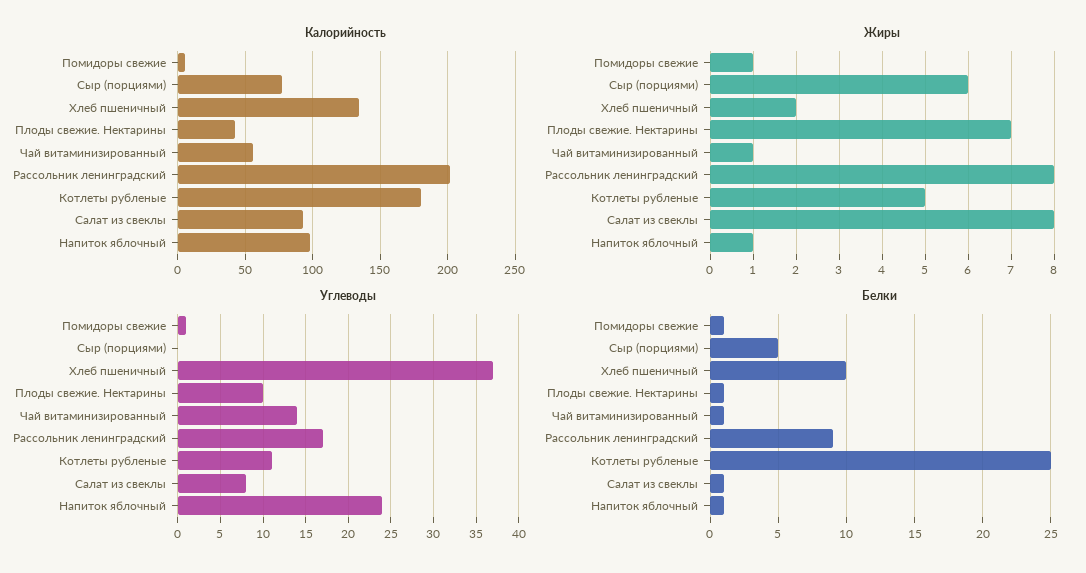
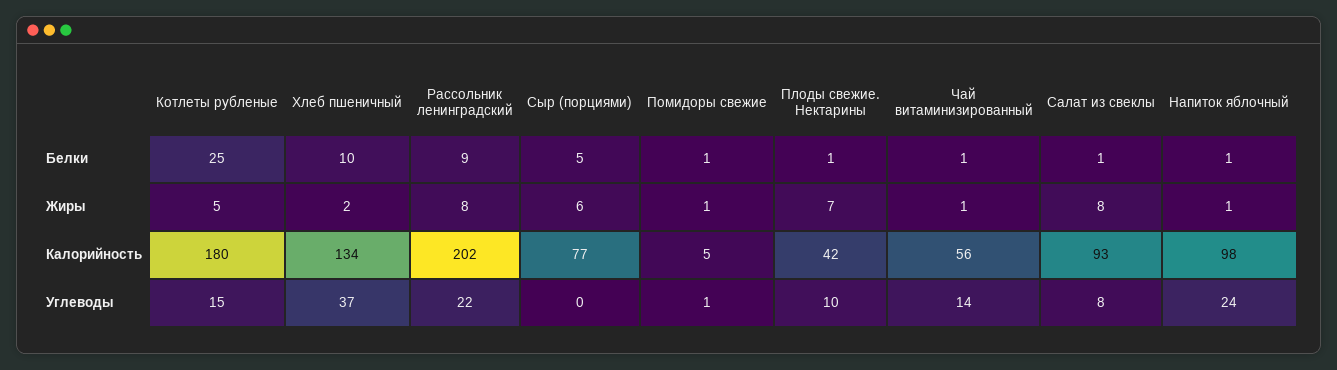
Углеводы, Рассольник ленинградский: 17 -> 22
Углеводы, Котлеты рубленые: 11 -> 15

